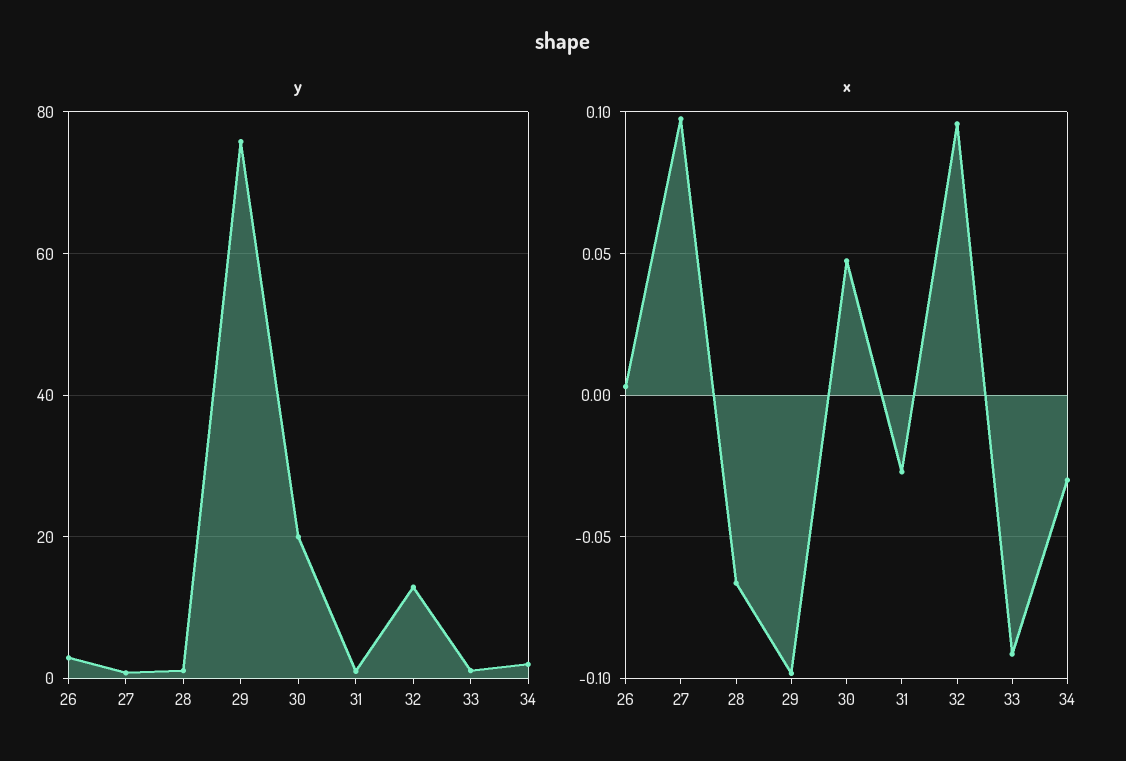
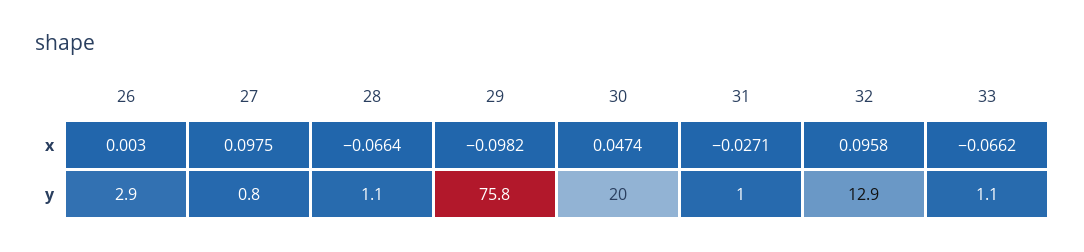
y, 34: 2 -> none
x, 33: -0.09 -> -0.0662
x, 34: -0.03 -> none

